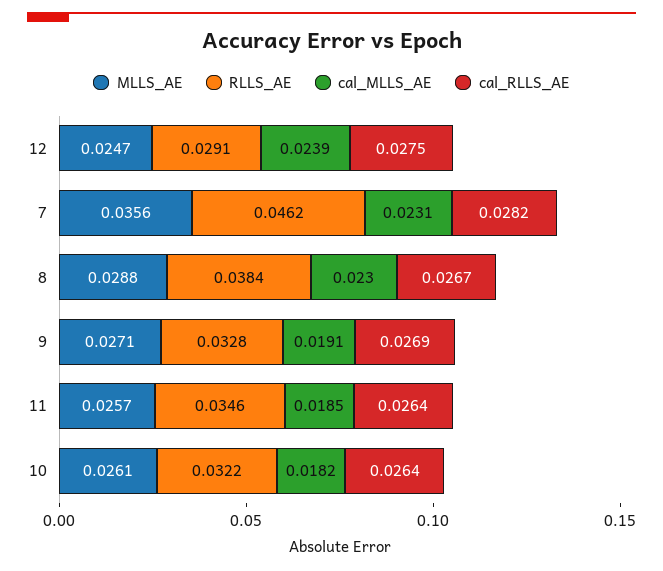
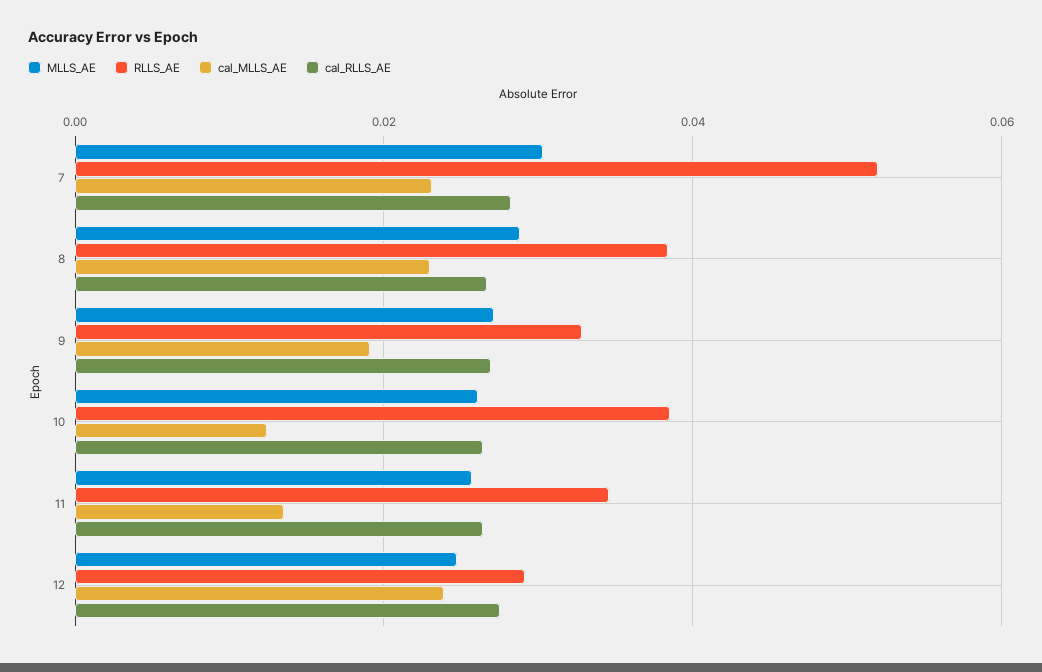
MLLS_AE, 7: 0.0356 -> 0.03
RLLS_AE, 7: 0.0462 -> 0.052
cal_MLLS_AE, 11: 0.0185 -> 0.014
RLLS_AE, 10: 0.0322 -> 0.038
cal_MLLS_AE, 10: 0.0182 -> 0.012

